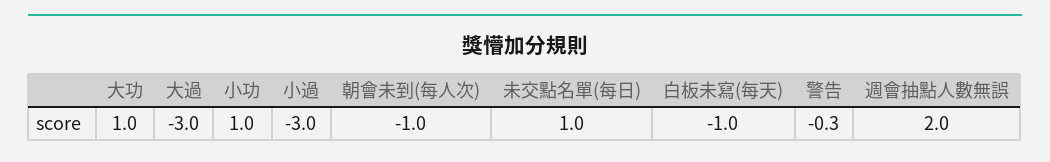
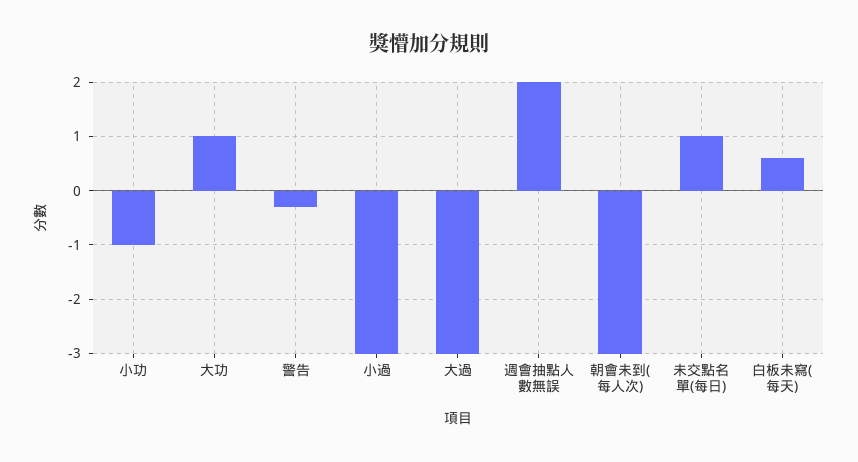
小功: 1 -> -1
朝會未到(每人次): -1 -> -3
白板未寫(每天): -1 -> 0.5

